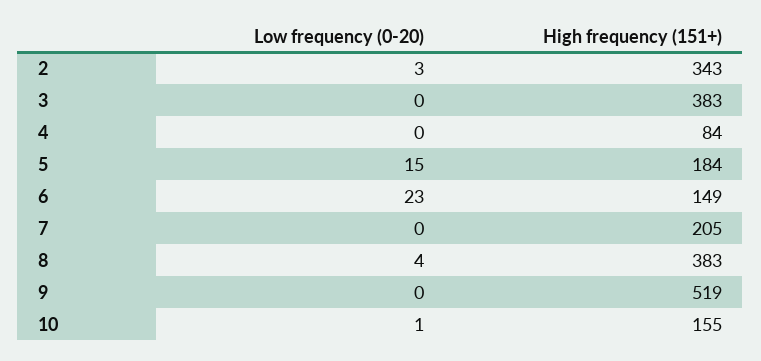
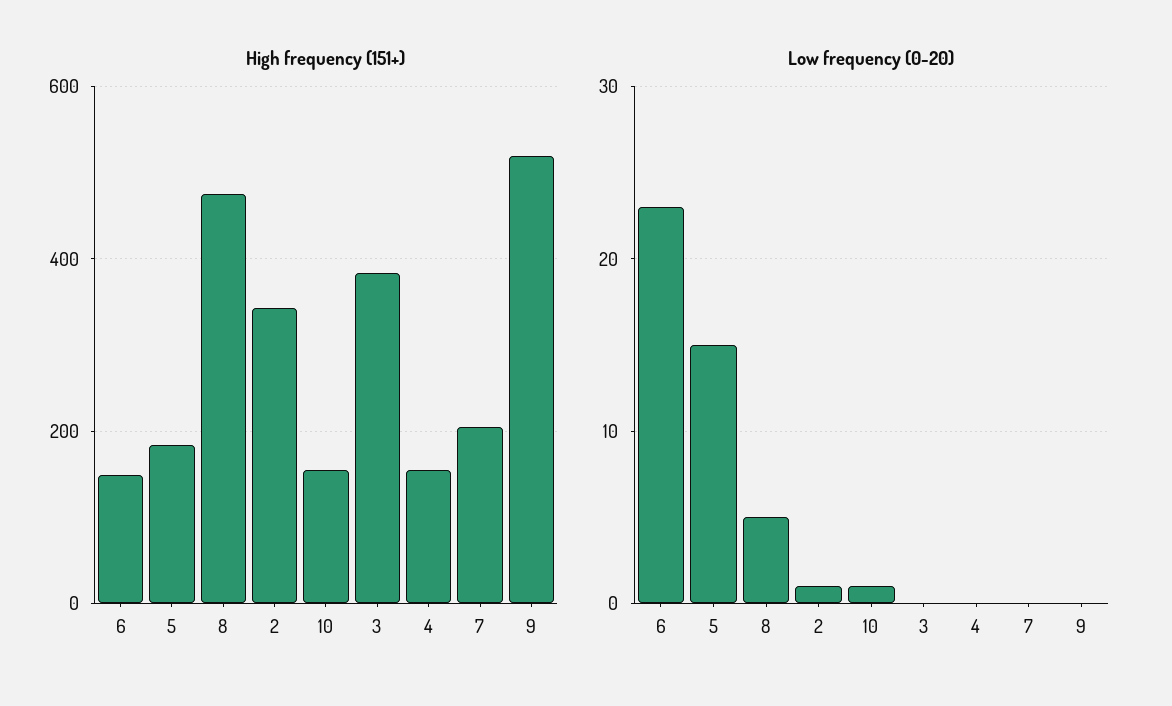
Low frequency (0-20), 2: 3 -> 1
High frequency (151+), 4: 84 -> 160
Low frequency (0-20), 8: 4 -> 5
High frequency (151+), 8: 383 -> 480

